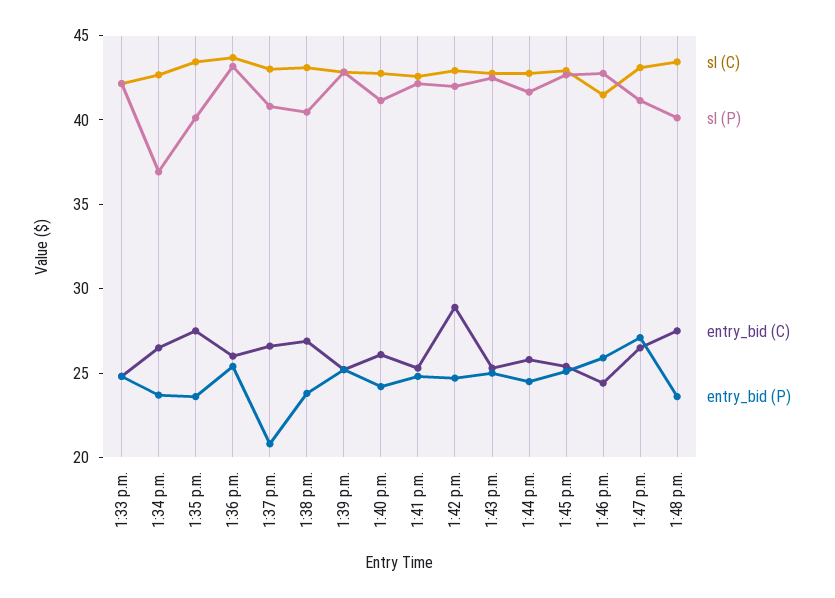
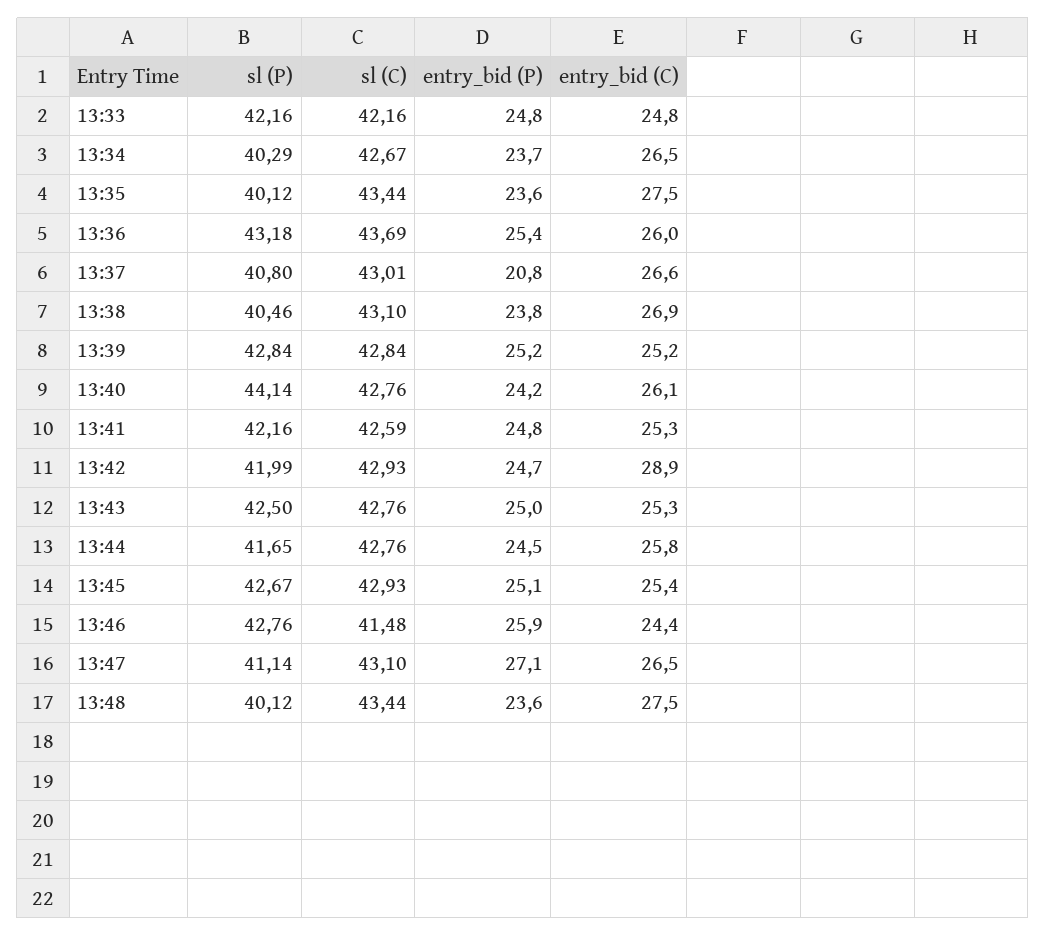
sl (P), 1:34 p.m.: 37 -> 40.29
sl (P), 1:40 p.m.: 41 -> 44.14

